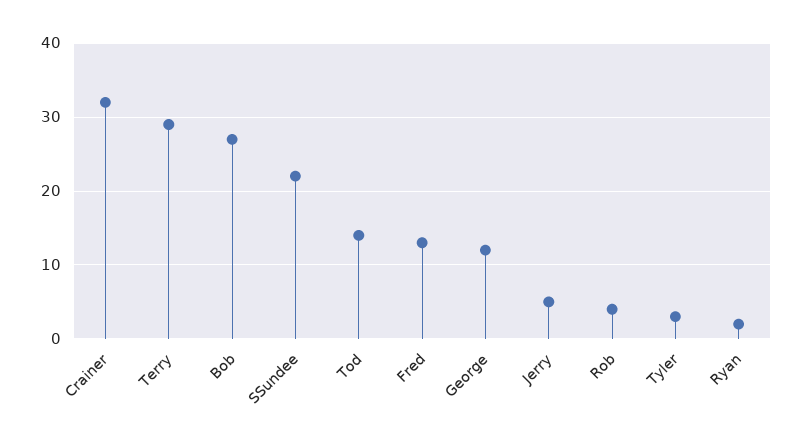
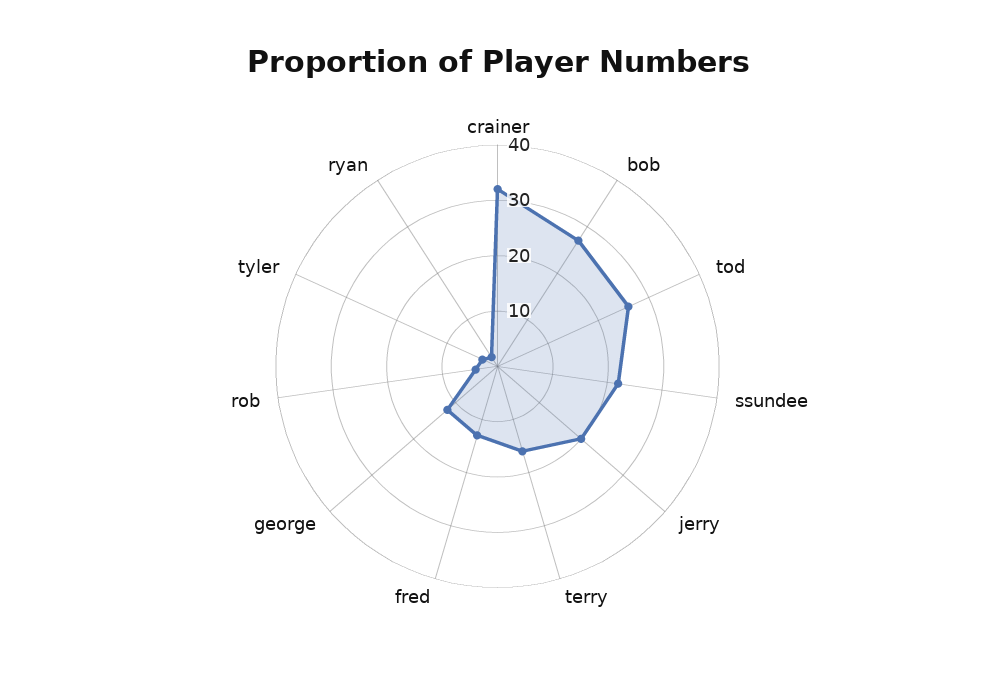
Terry: 29 -> 15
Tod: 14 -> 25
Jerry: 5 -> 20

